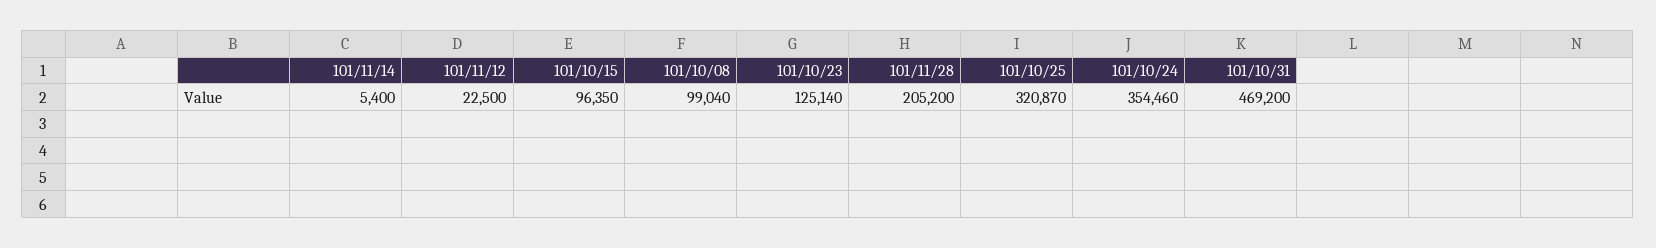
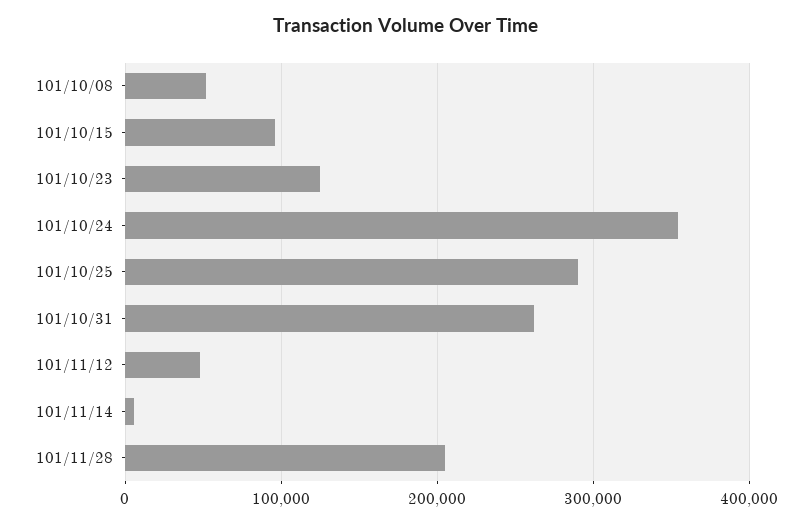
101/11/12: 22500 -> 50000
101/10/08: 99040 -> 50000
101/10/25: 320870 -> 290000
101/10/31: 469200 -> 260000

